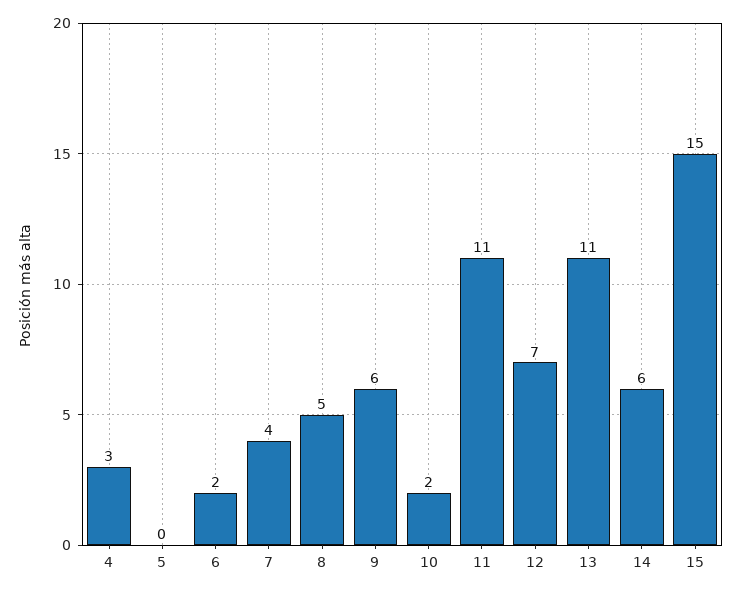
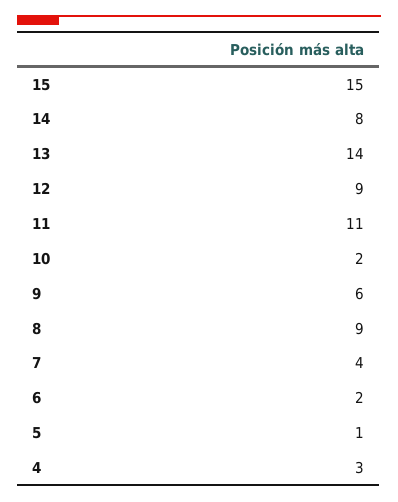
5: 0 -> 1
8: 5 -> 9
12: 7 -> 9
13: 11 -> 14
14: 6 -> 8

